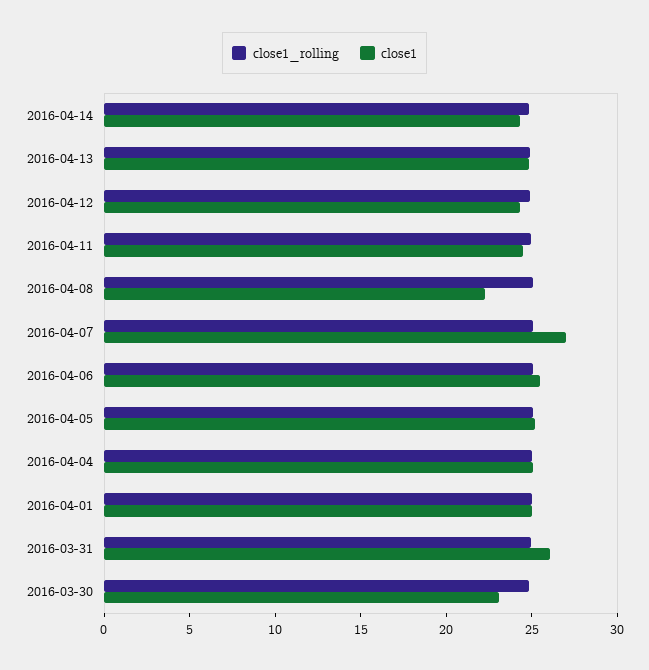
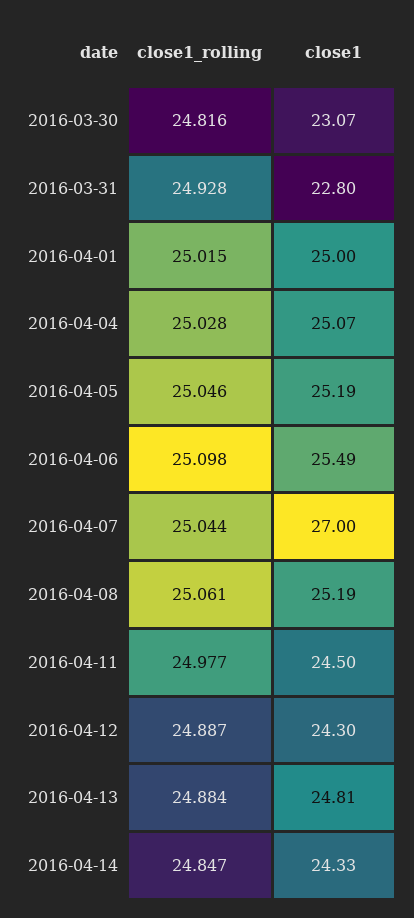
close1, 2016-04-08: 22 -> 25.19
close1, 2016-03-31: 26 -> 22.8

